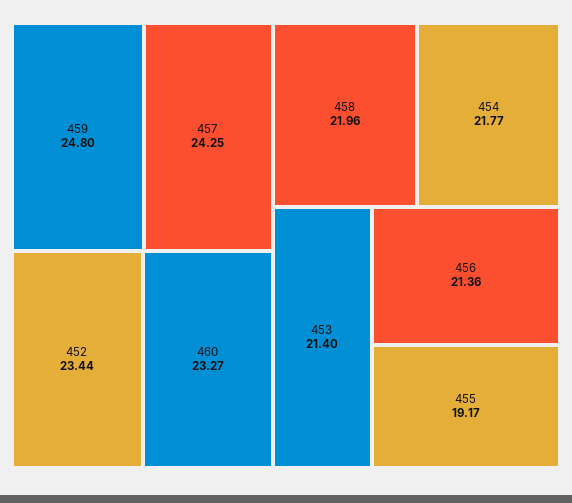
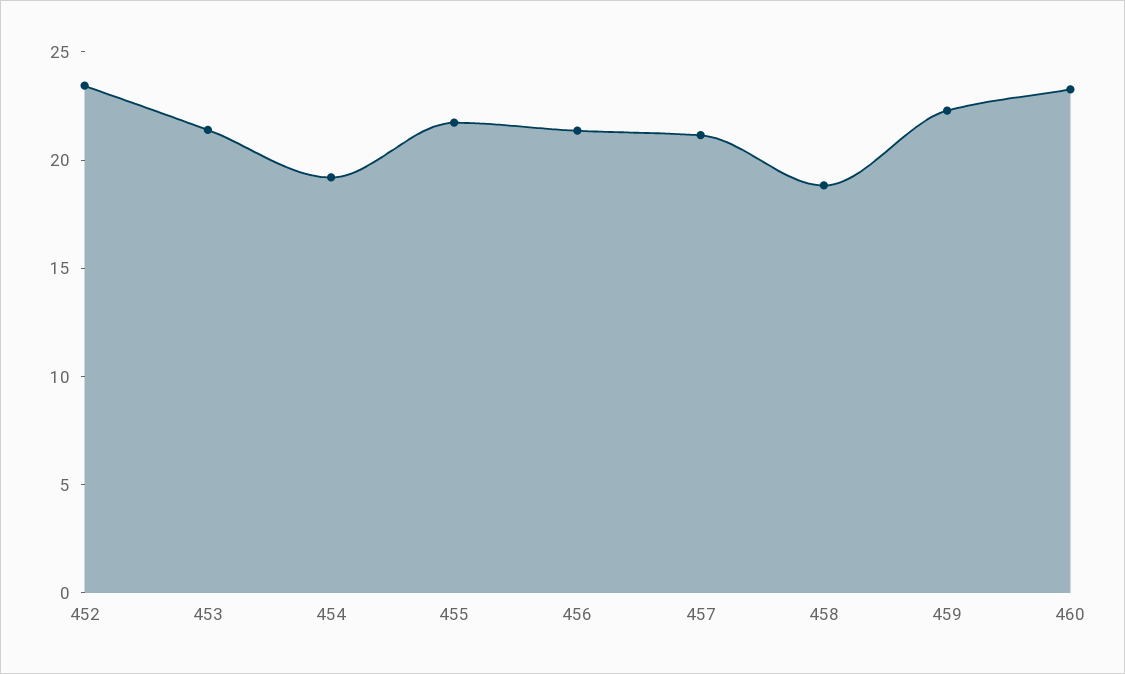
459: 24.8 -> 22
457: 24.25 -> 21
458: 21.96 -> 19
454: 21.77 -> 19
455: 19.17 -> 22

